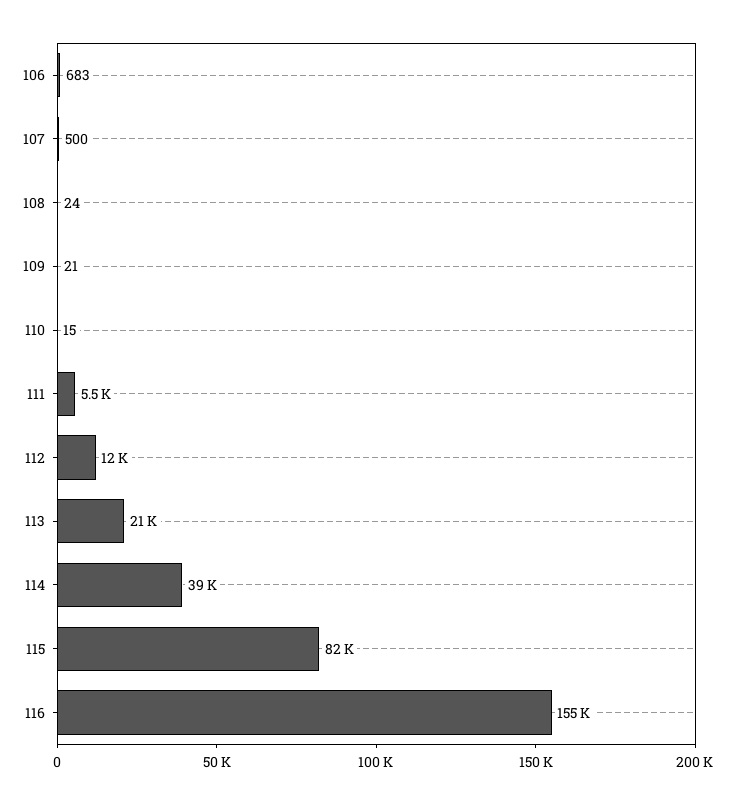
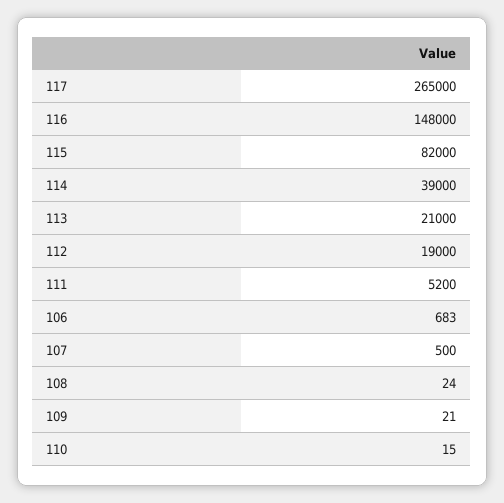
111: 5500 -> 5200
112: 12000 -> 19000
116: 155000 -> 148000
117: none -> 265000

